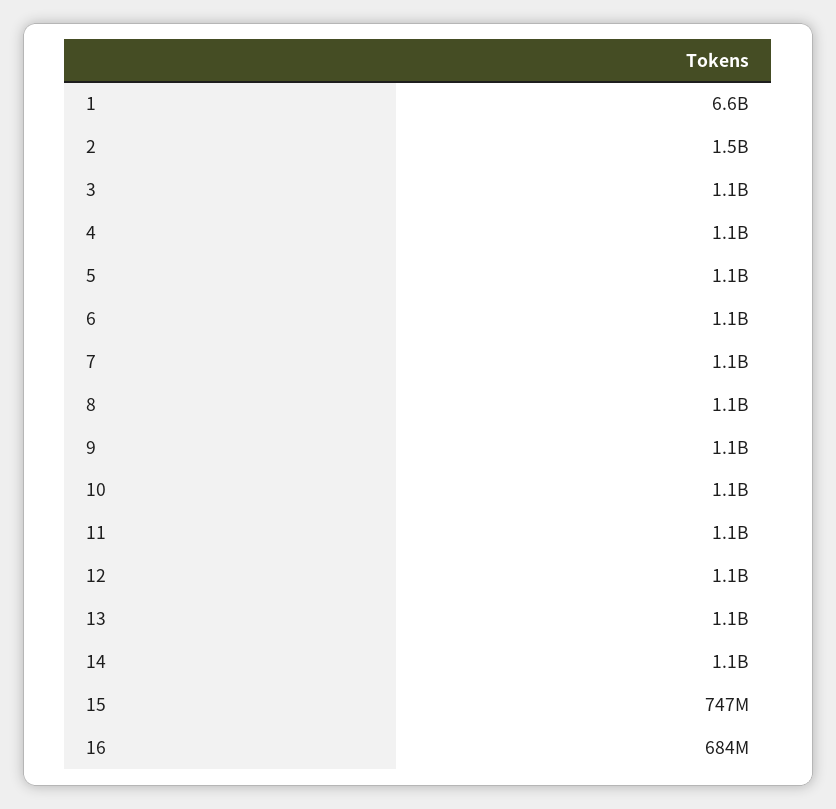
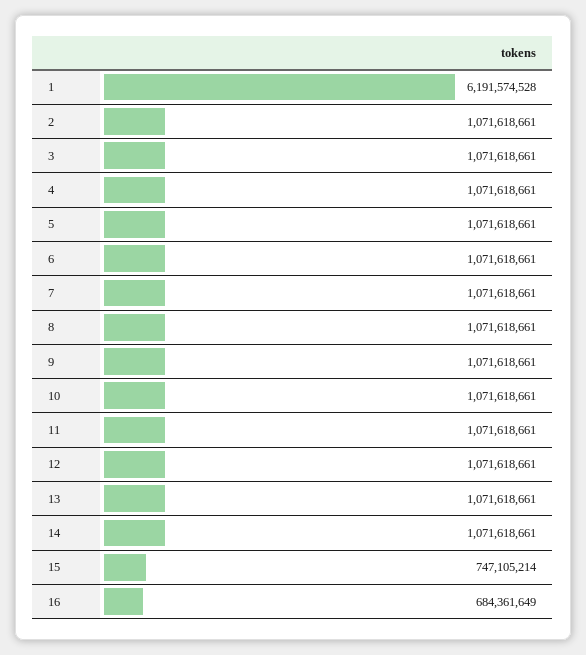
1: 6600000000 -> 6191574528
2: 1500000000 -> 1071618661

